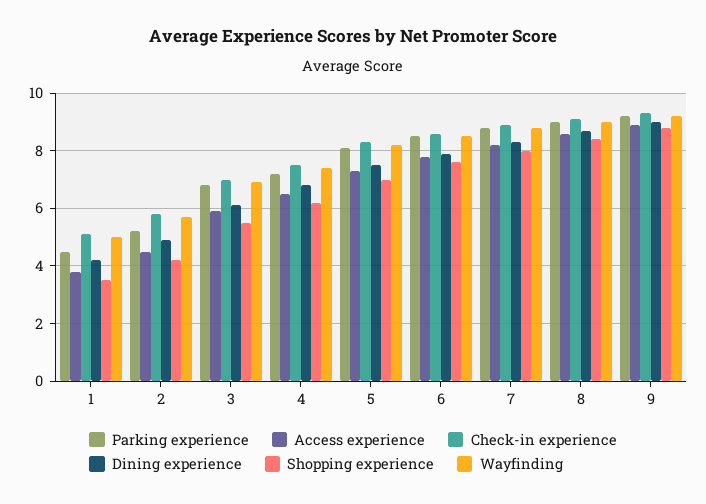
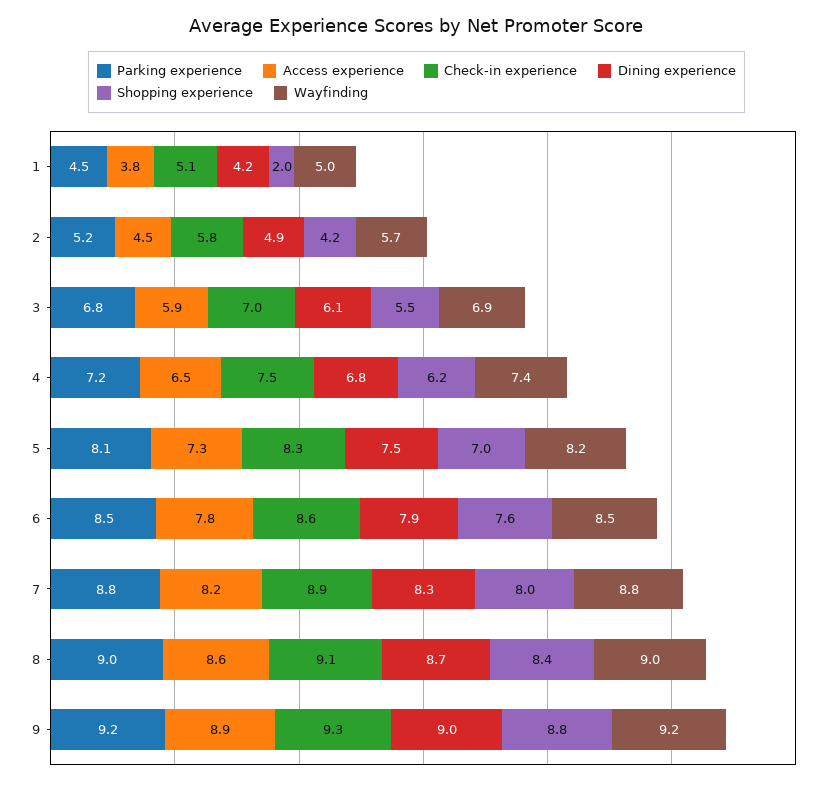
Shopping experience, 1: 3.5 -> 2

